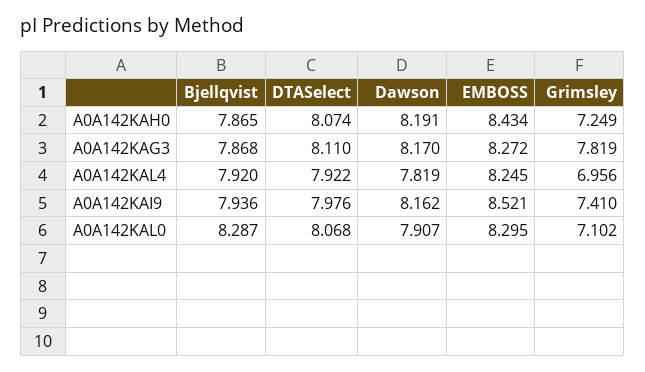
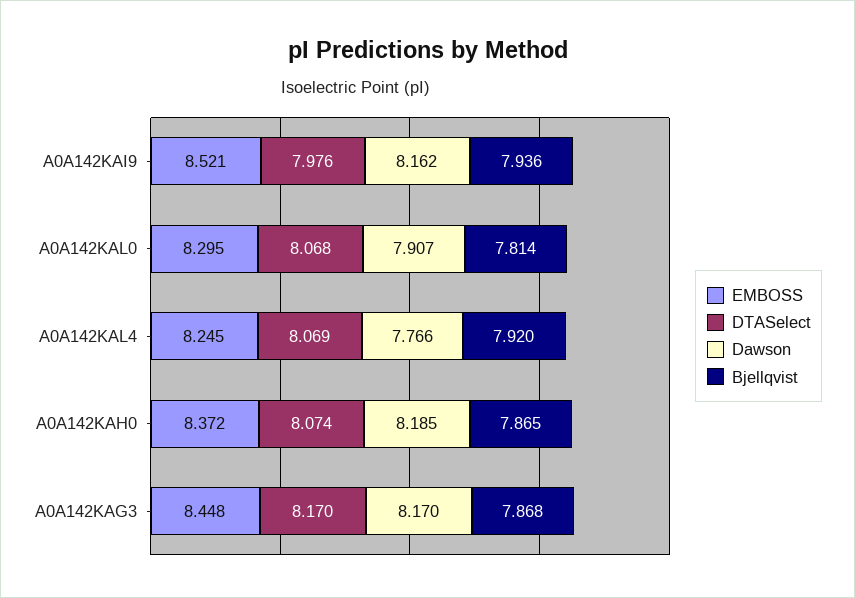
Dawson, A0A142KAH0: 8.191 -> 8.185
EMBOSS, A0A142KAH0: 8.434 -> 8.372
Grimsley, A0A142KAH0: 7.249 -> none
DTASelect, A0A142KAG3: 8.11 -> 8.17
EMBOSS, A0A142KAG3: 8.272 -> 8.448
Grimsley, A0A142KAG3: 7.819 -> none
DTASelect, A0A142KAL4: 7.922 -> 8.069
Dawson, A0A142KAL4: 7.819 -> 7.766
Grimsley, A0A142KAL4: 6.956 -> none
Grimsley, A0A142KAI9: 7.41 -> none
Bjellqvist, A0A142KAL0: 8.287 -> 7.814
Grimsley, A0A142KAL0: 7.102 -> none

